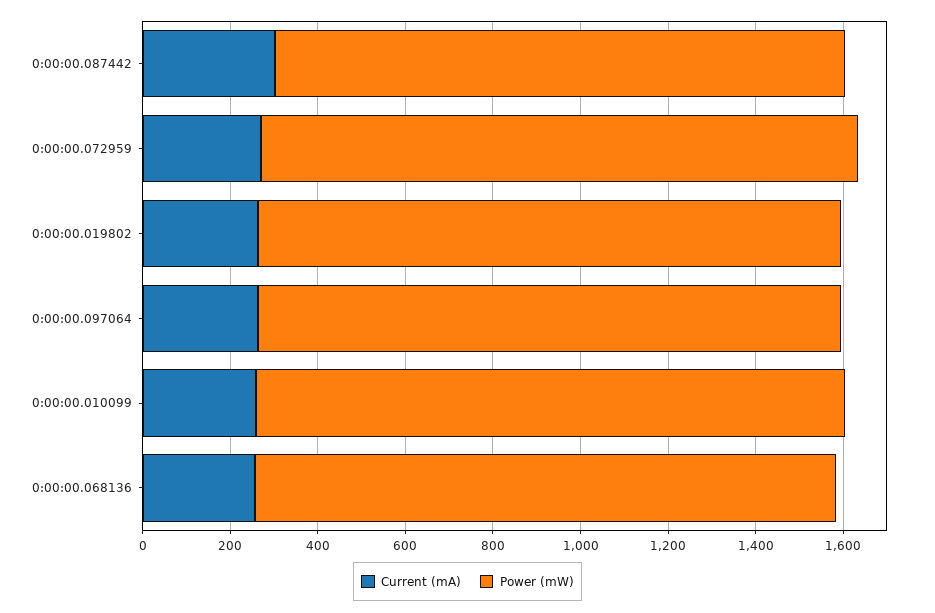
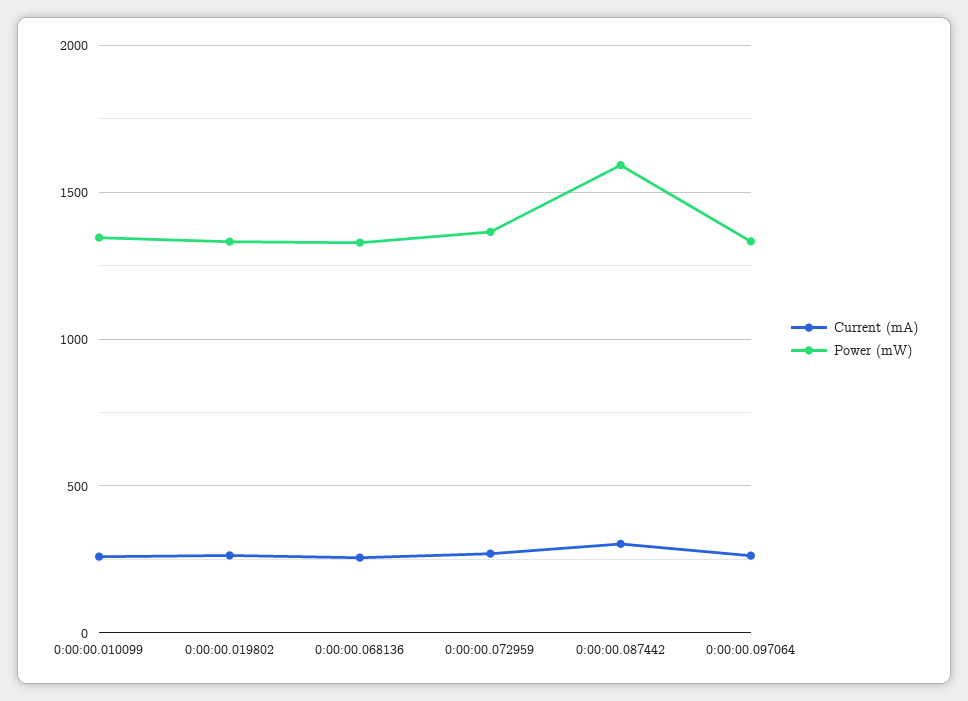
Power (mW), 0:00:00.087442: 1300 -> 1600

